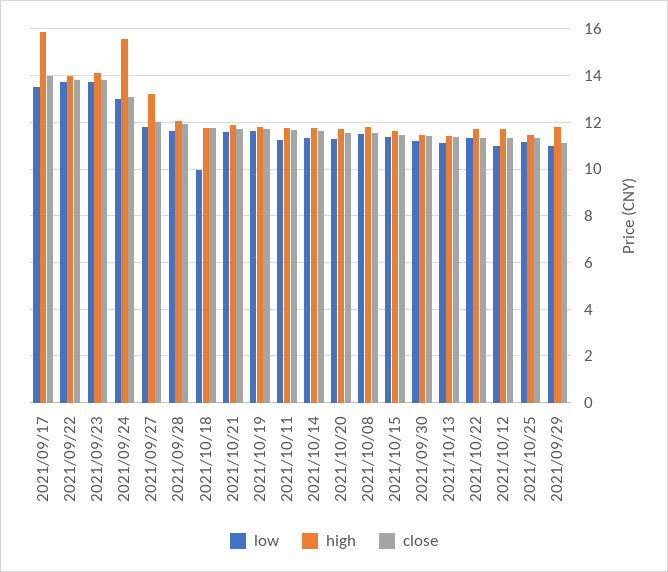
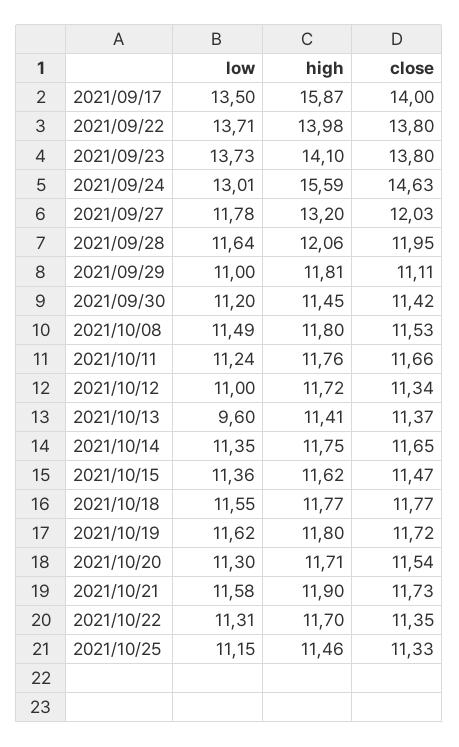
close, 2021/09/24: 13 -> 14.63
low, 2021/10/18: 10 -> 11.55
low, 2021/10/13: 11 -> 9.6

